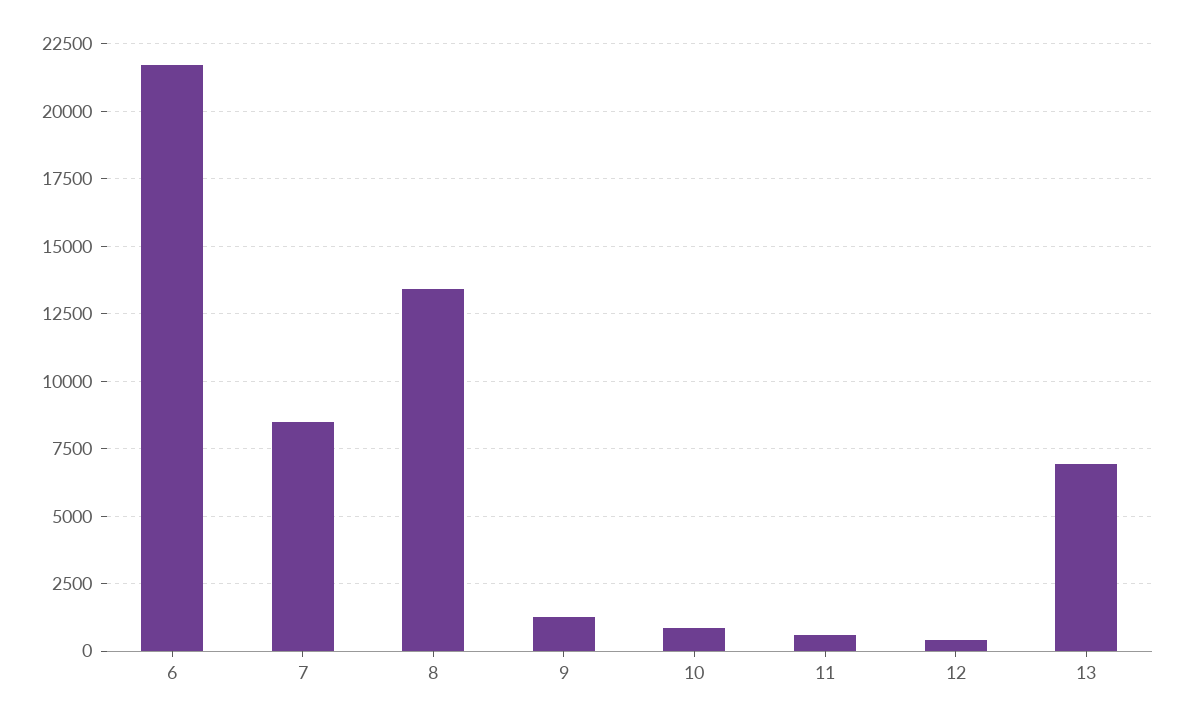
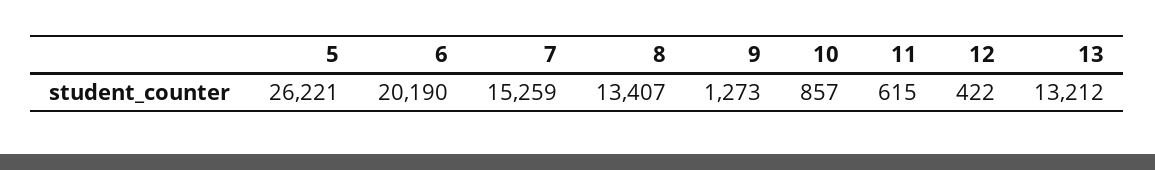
6: 21750 -> 20190
7: 8500 -> 15259
13: 7000 -> 13212
5: none -> 26221

